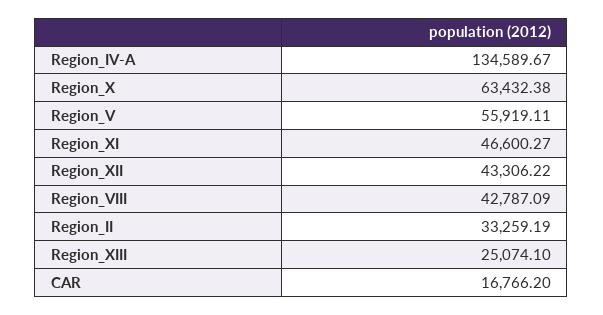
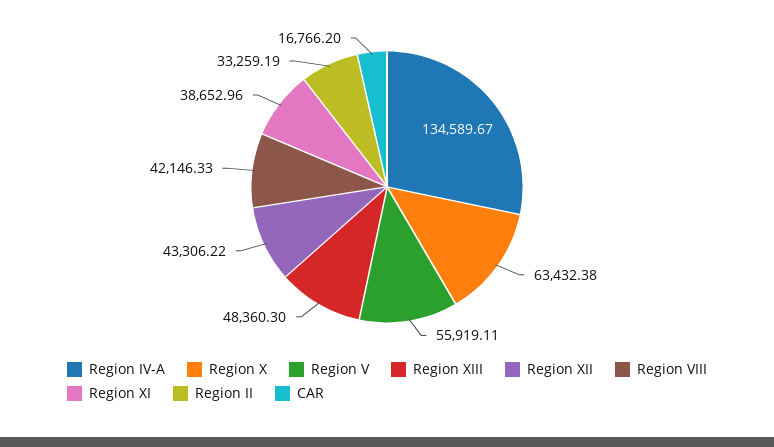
Region_XI: 46600.27 -> 38652.96
Region_VIII: 42787.09 -> 42146.33
Region_XIII: 25074.1 -> 48360.3

